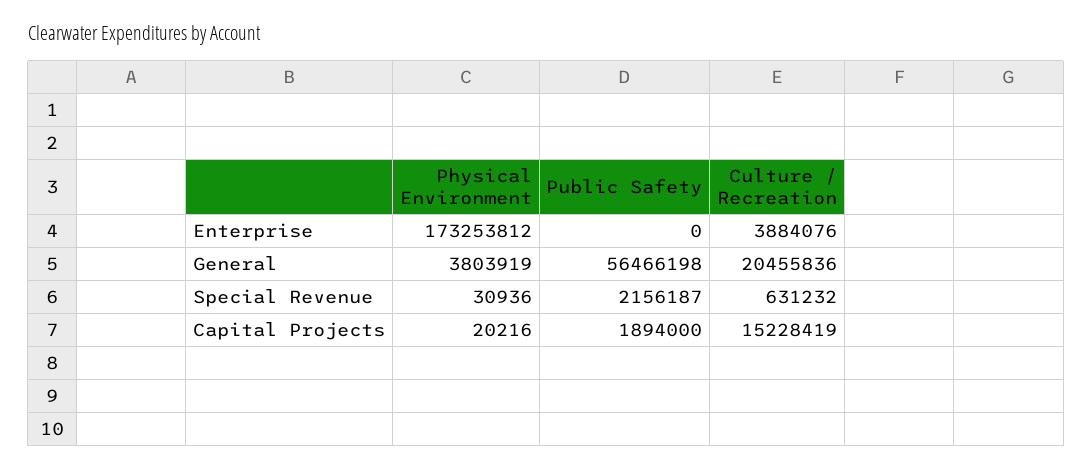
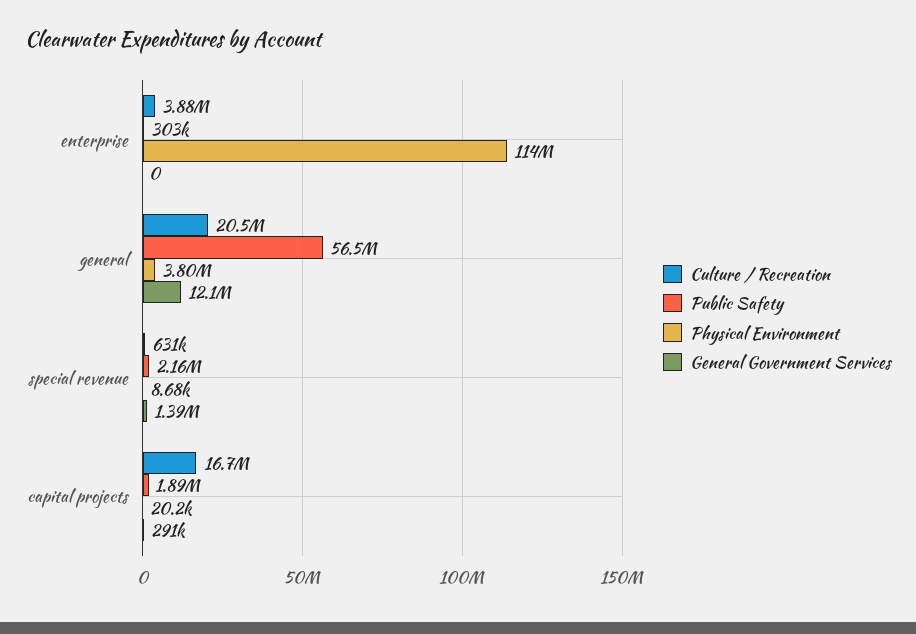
Physical Environment, Enterprise: 173253812 -> 114000000
Public Safety, Enterprise: 0 -> 303000
Physical Environment, Special Revenue: 30936 -> 8680
Culture / Recreation, Capital Projects: 15228419 -> 16700000
General Government Services, Enterprise: none -> 0
General Government Services, General: none -> 12100000
General Government Services, Special Revenue: none -> 1390000
General Government Services, Capital Projects: none -> 291000

